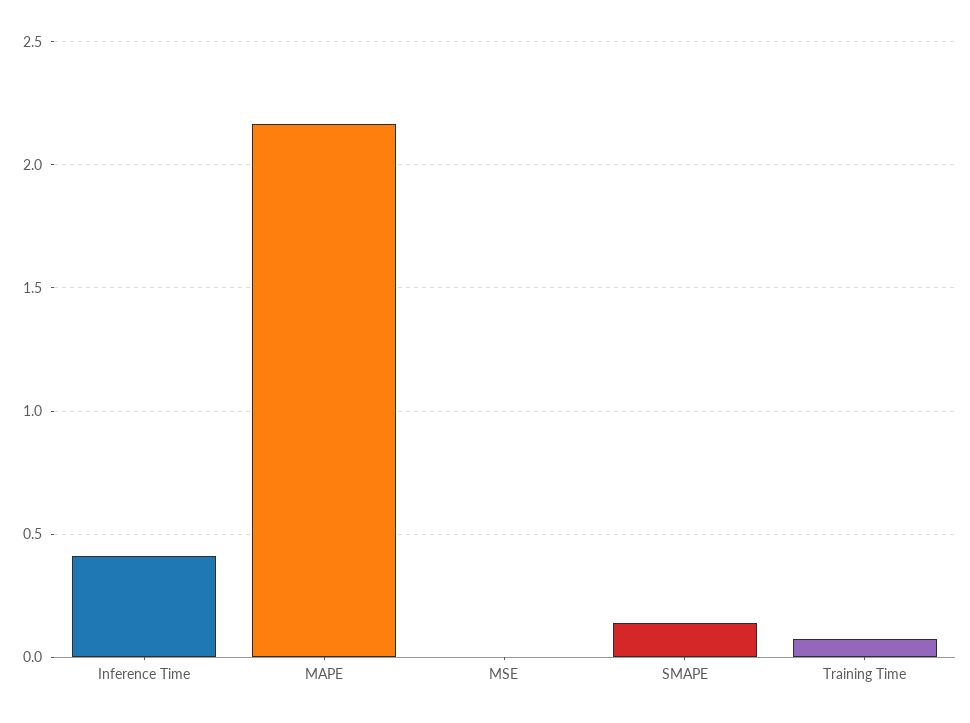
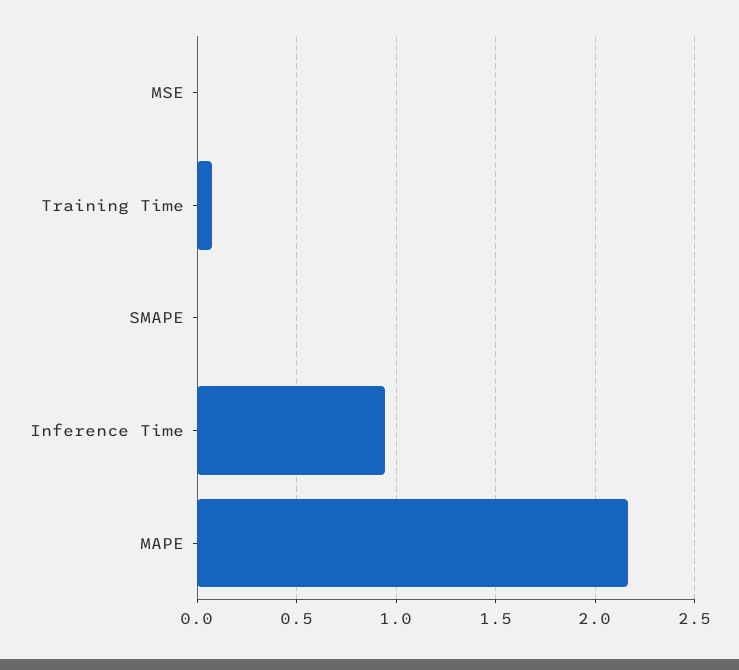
Inference Time: 0.4 -> 0.95
SMAPE: 0.15 -> 0

